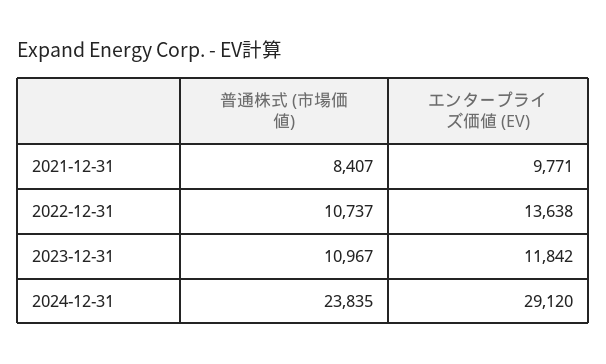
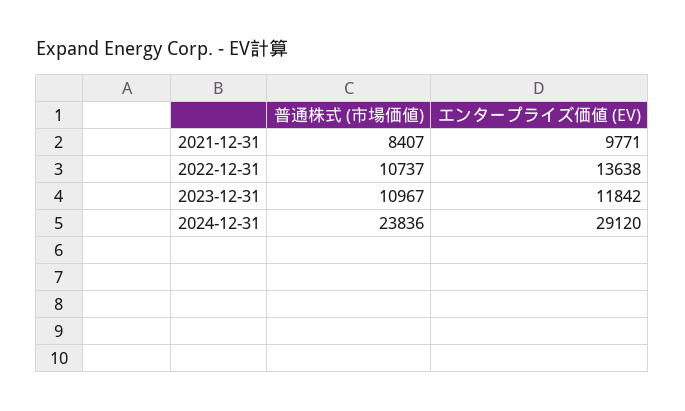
普通株式 (市場価値), 2024-12-31: 23835 -> 23836

